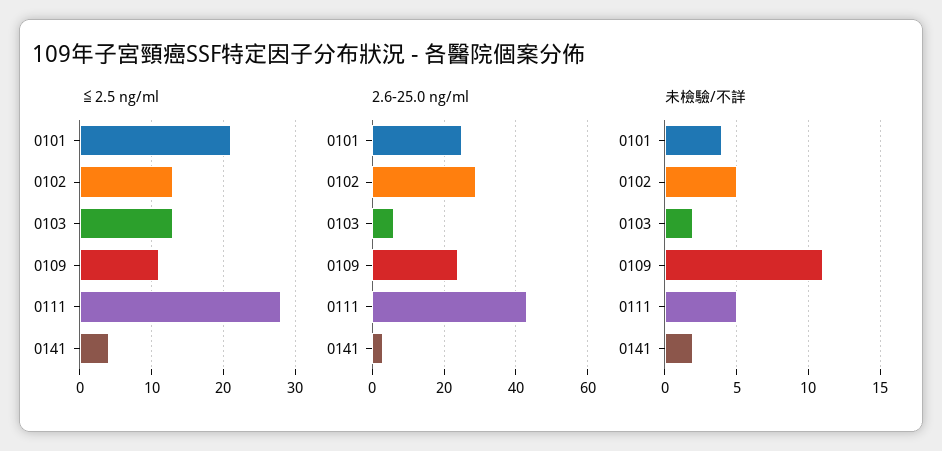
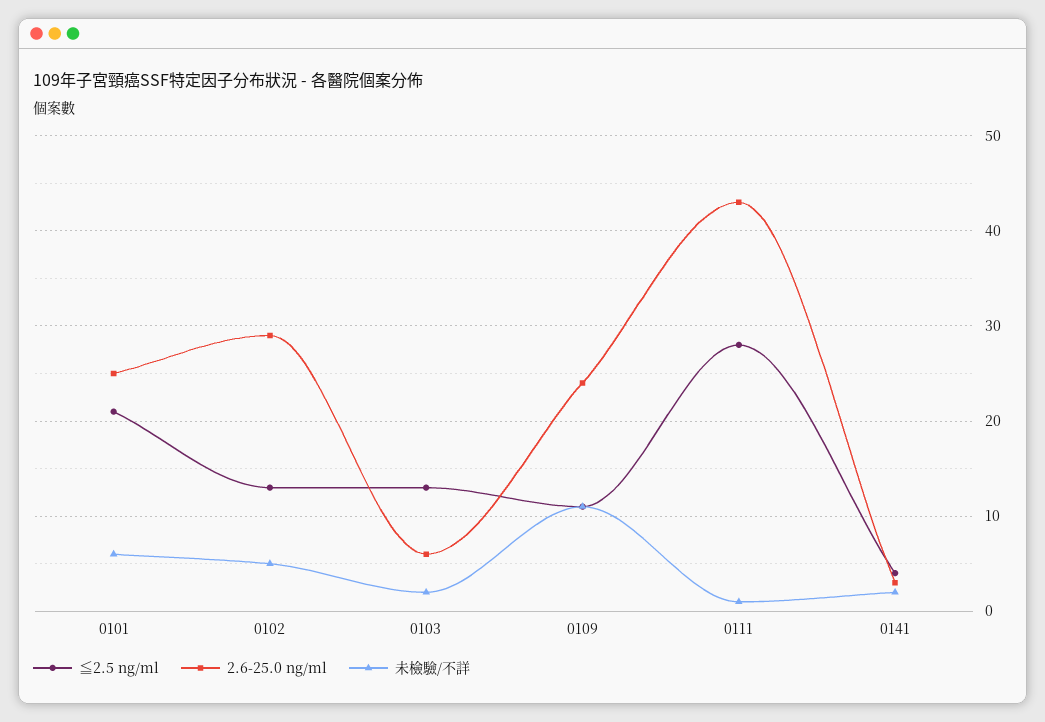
未檢驗/不詳, 0101: 4 -> 6
未檢驗/不詳, 0111: 5 -> 1

